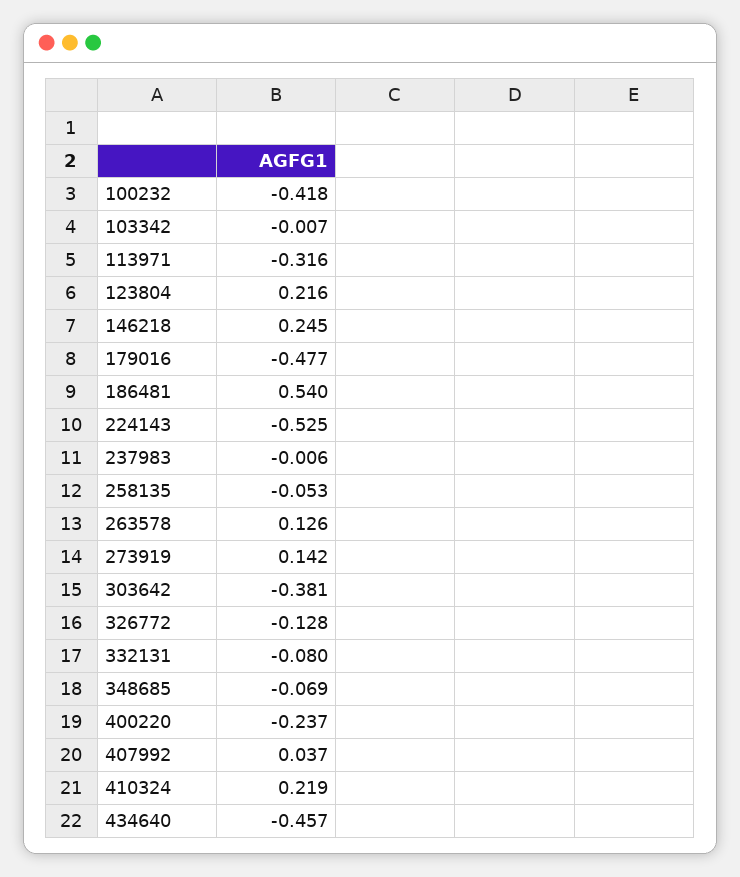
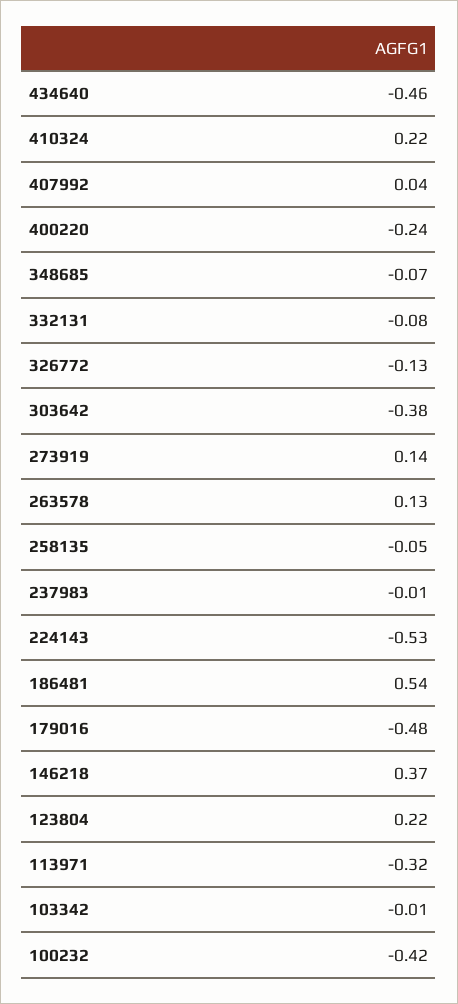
146218: 0.245 -> 0.37

